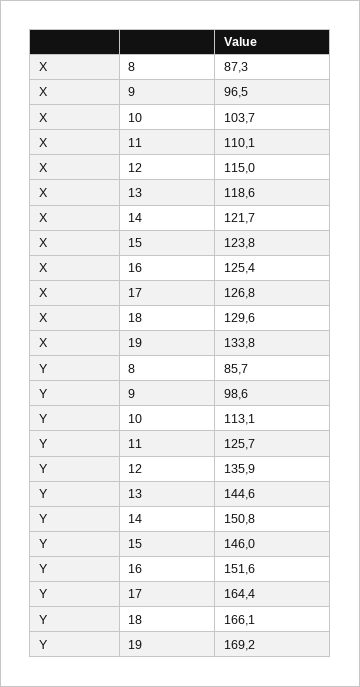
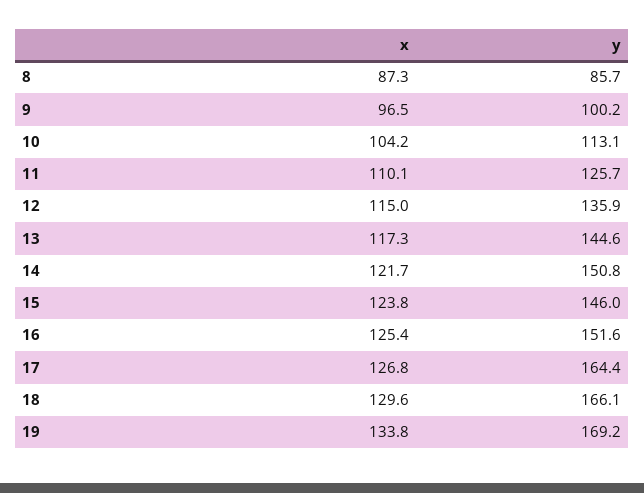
X, 10: 103.7 -> 104.2
X, 13: 118.6 -> 117.3
Y, 9: 98.6 -> 100.2

